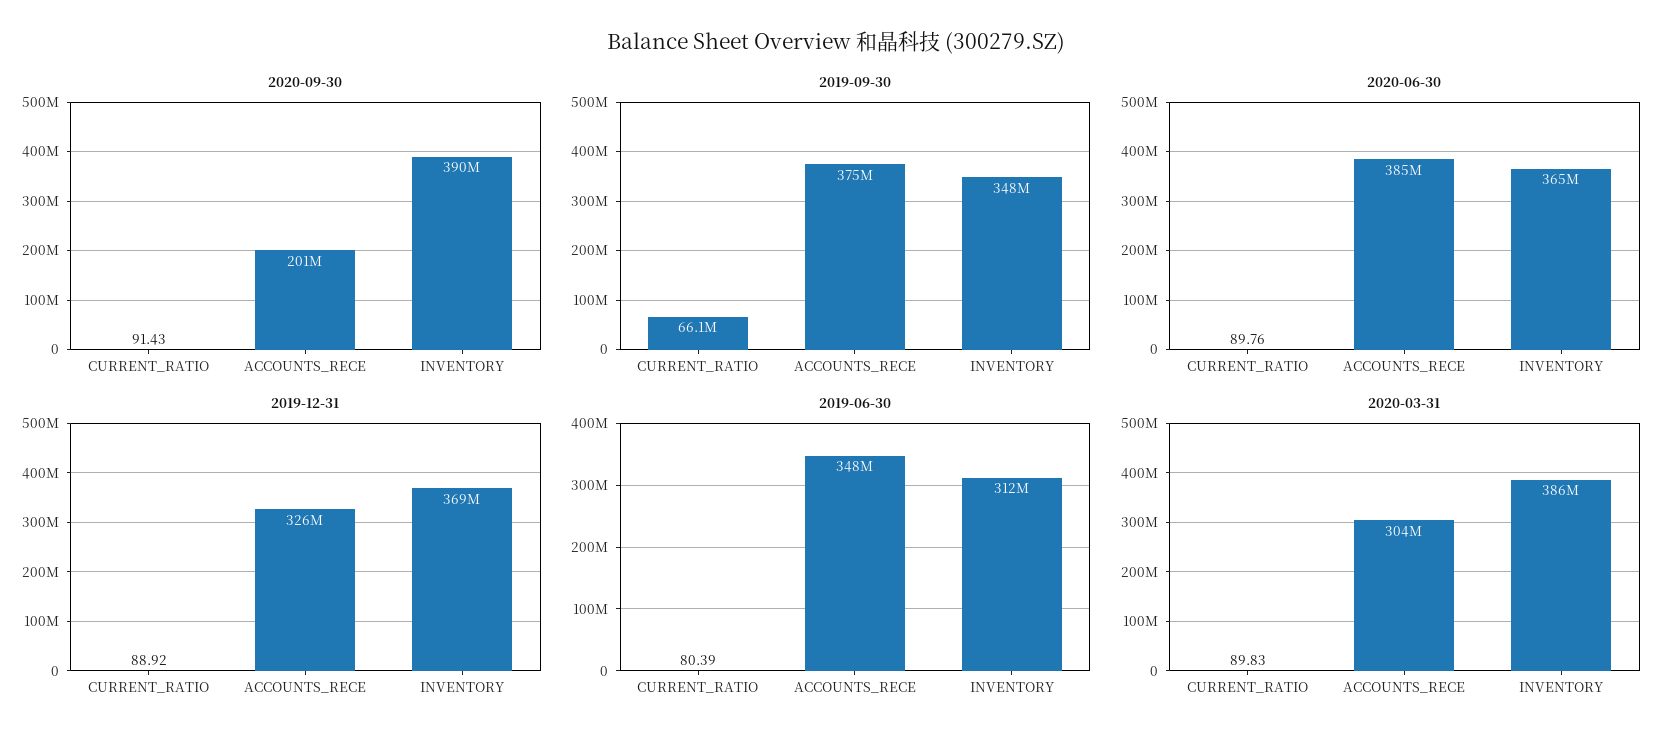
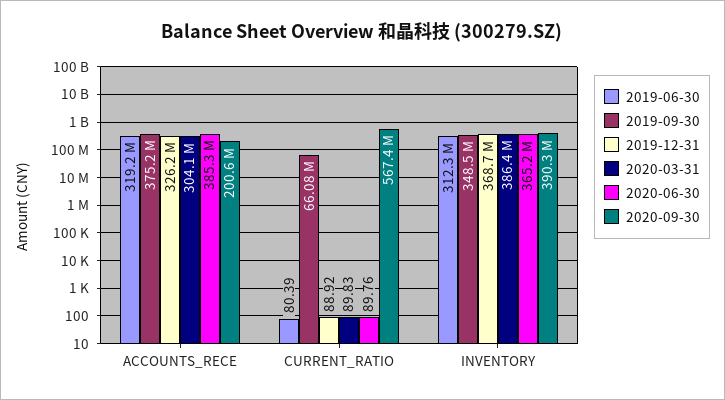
2020-09-30, CURRENT_RATIO: 91.43 -> 567400000
2019-06-30, ACCOUNTS_RECE: 348000000 -> 319200000

